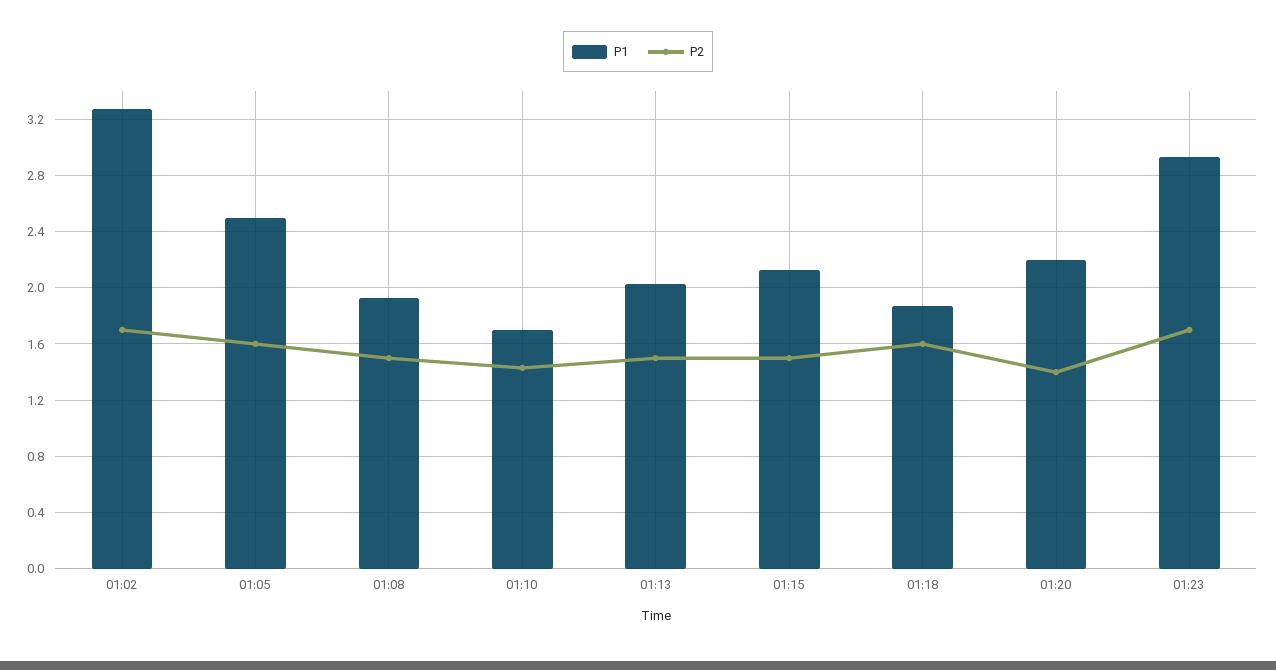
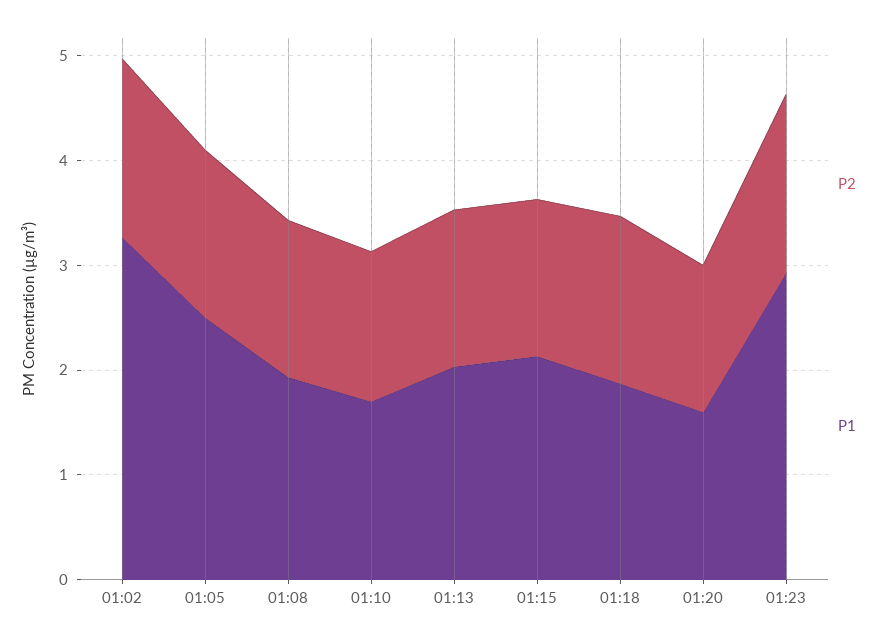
P1, 01:20: 2.2 -> 1.6

